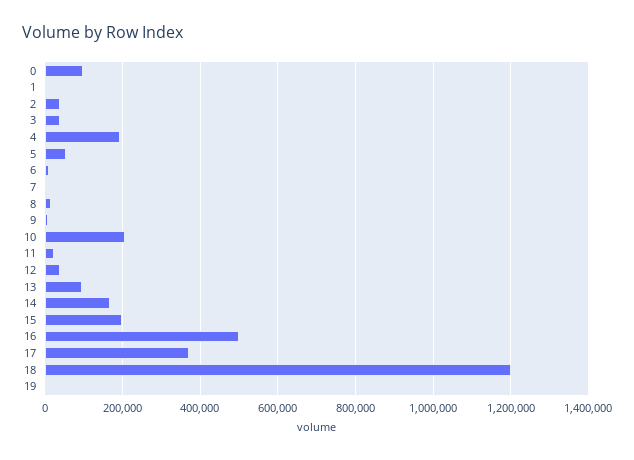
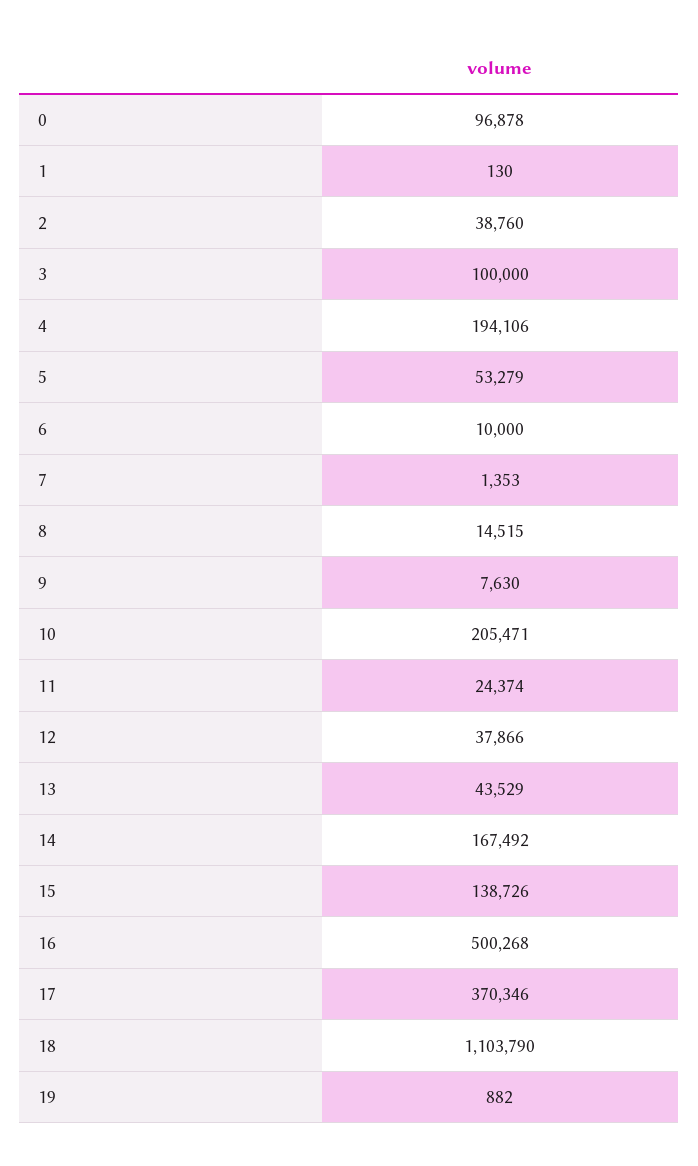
3: 40000 -> 100000
13: 100000 -> 43529
15: 200000 -> 138726
18: 1200000 -> 1103790

